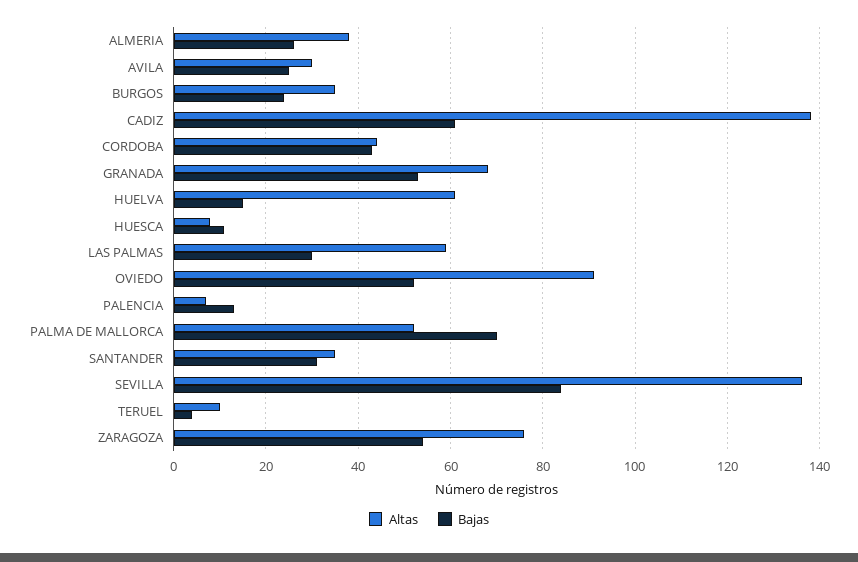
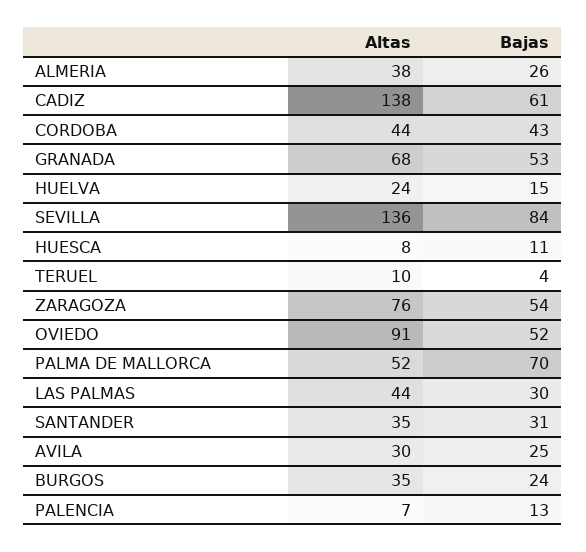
Altas, HUELVA: 60 -> 24
Altas, LAS PALMAS: 60 -> 44

